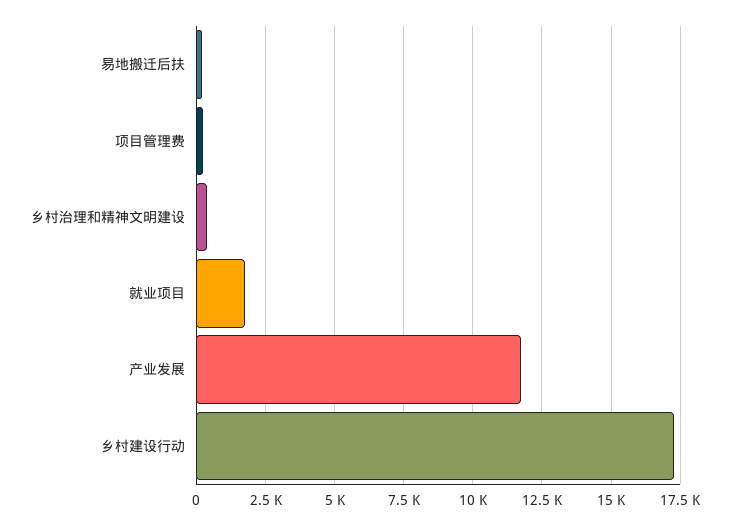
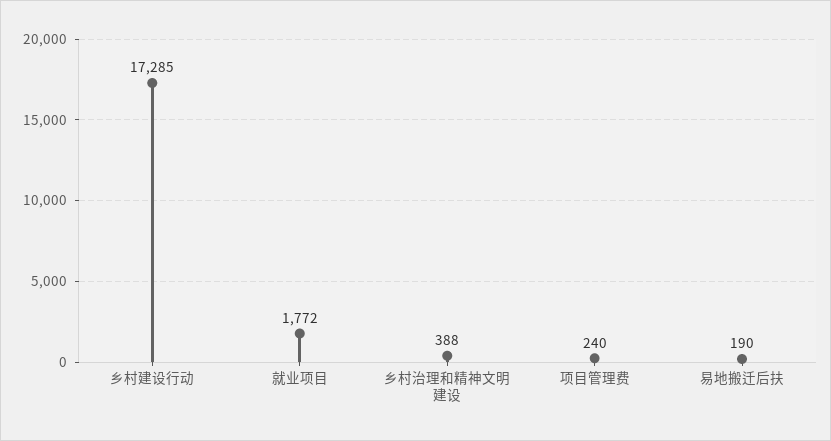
产业发展: 11750 -> none

